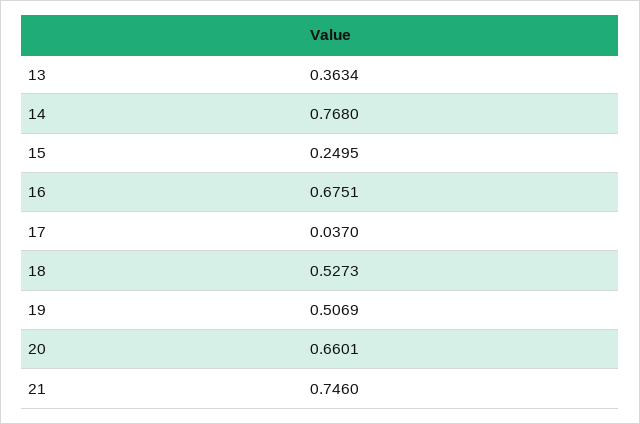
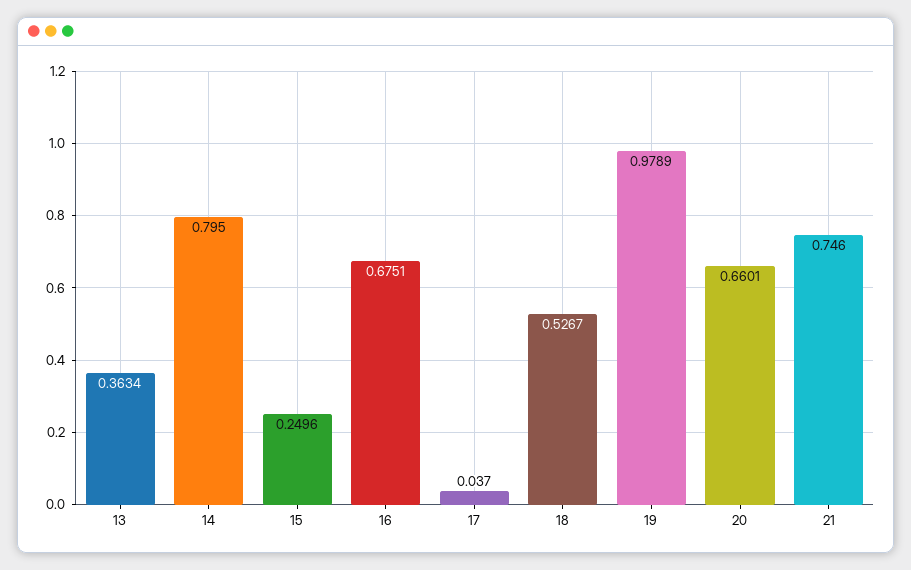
14: 0.768 -> 0.795
15: 0.2495 -> 0.2496
18: 0.5273 -> 0.5267
19: 0.5069 -> 0.9789

